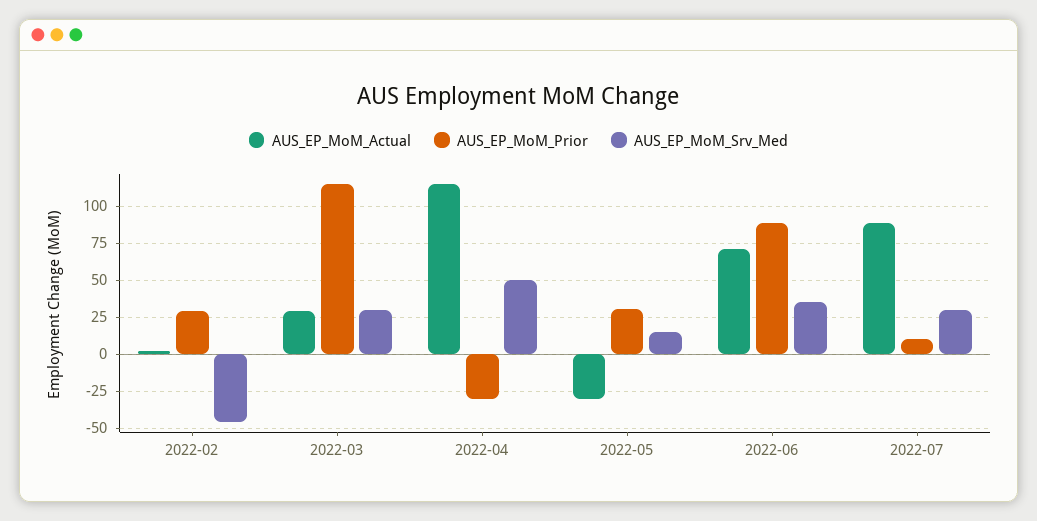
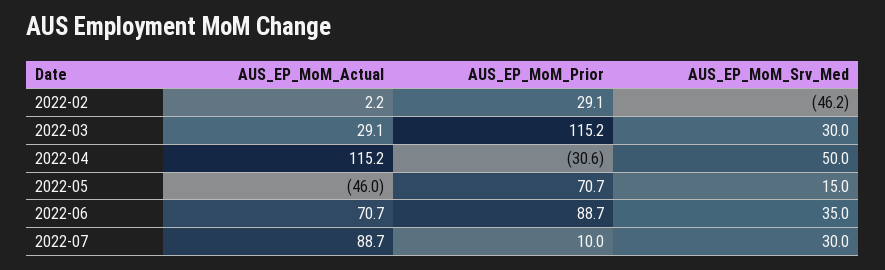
AUS_EP_MoM_Actual, 2022-05: -30 -> -46
AUS_EP_MoM_Prior, 2022-05: 30 -> 70.7

